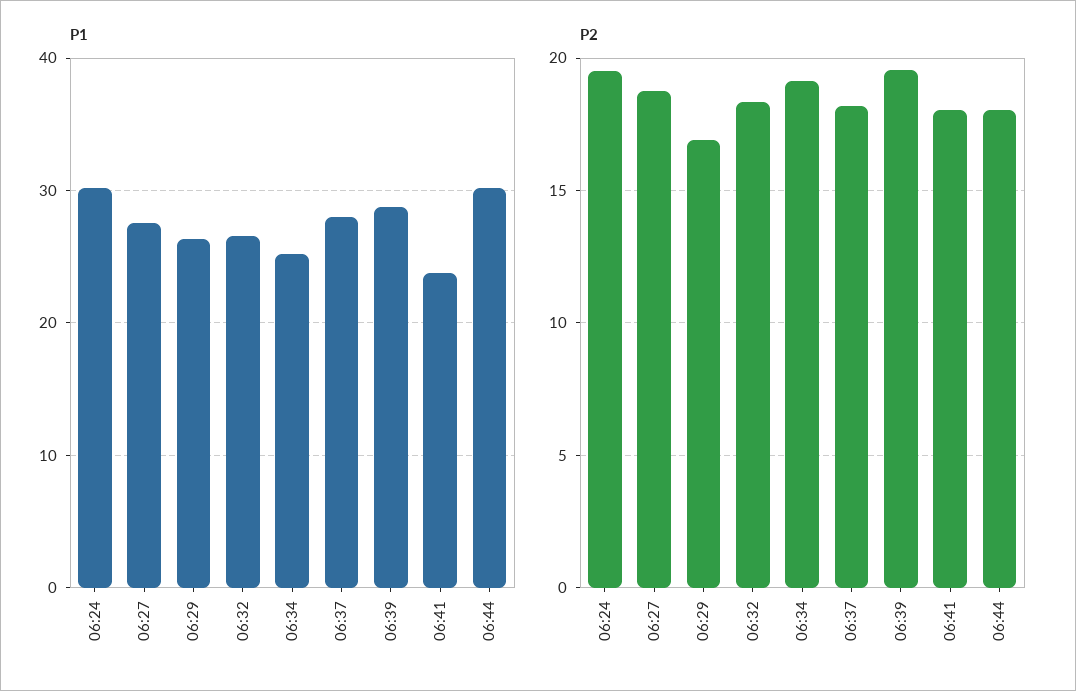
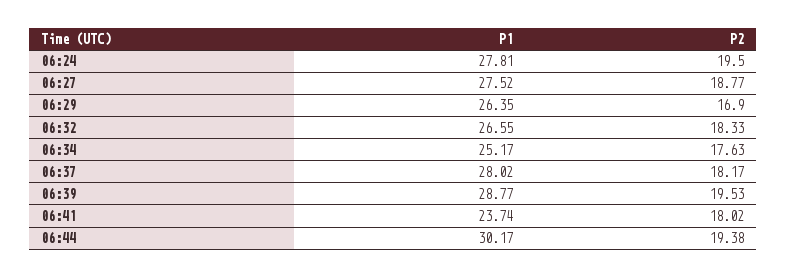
P1, 06:24: 30 -> 27.81
P2, 06:34: 19 -> 17.63
P2, 06:44: 18 -> 19.38

